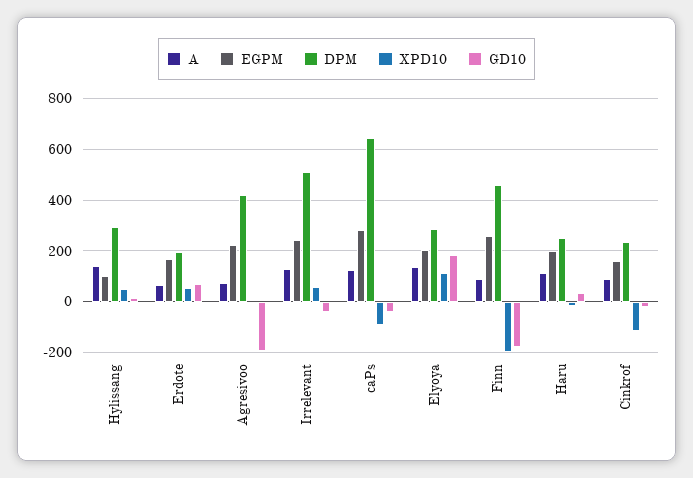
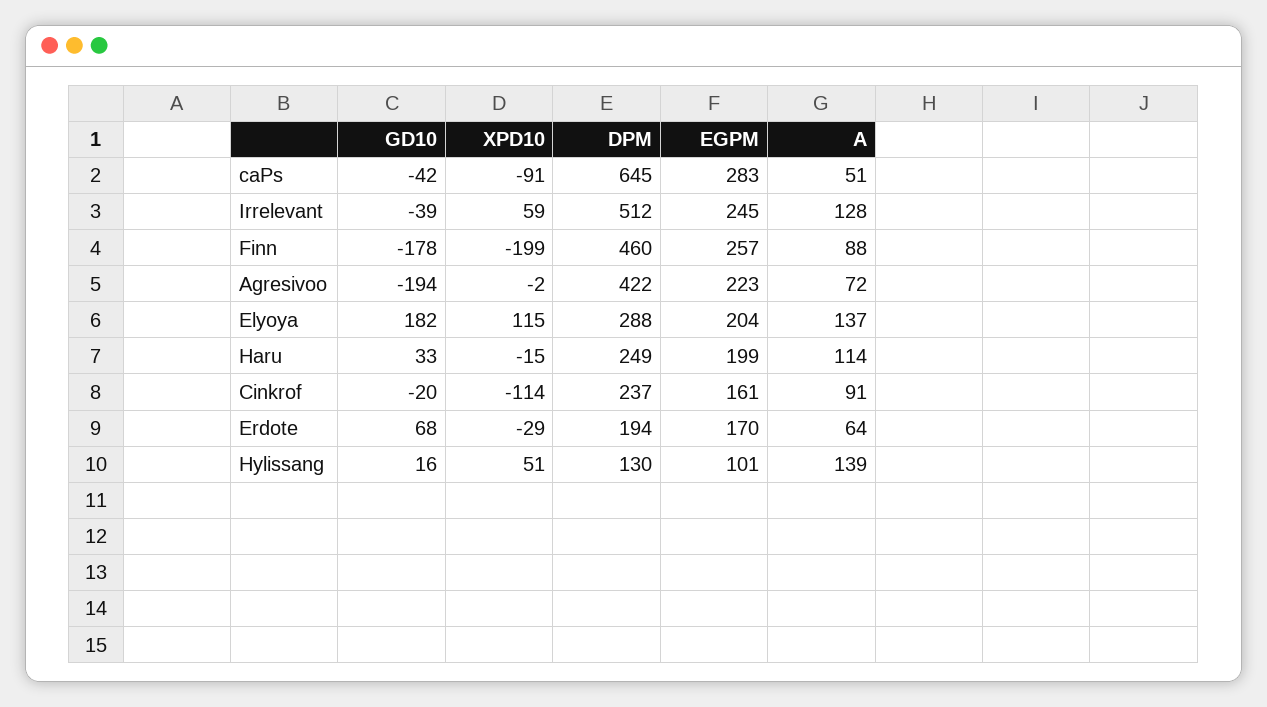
DPM, Hylissang: 300 -> 130
XPD10, Erdote: 50 -> -29
A, caPs: 125 -> 51

